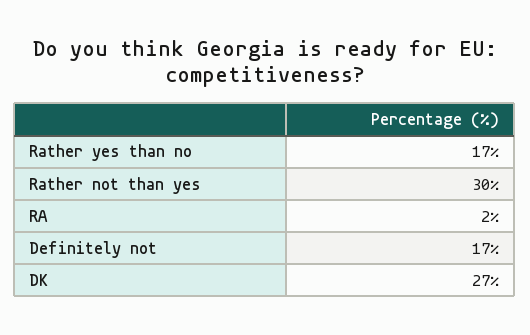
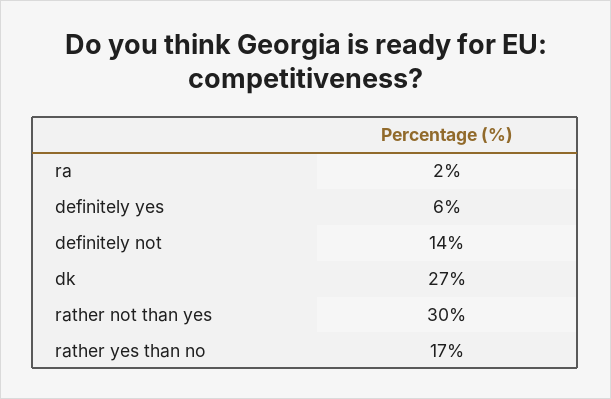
Definitely not: 17 -> 14
definitely yes: none -> 6

